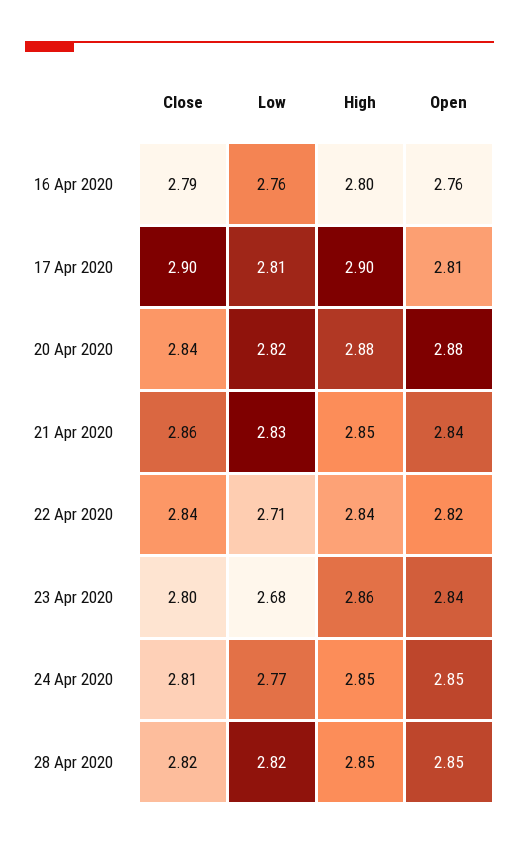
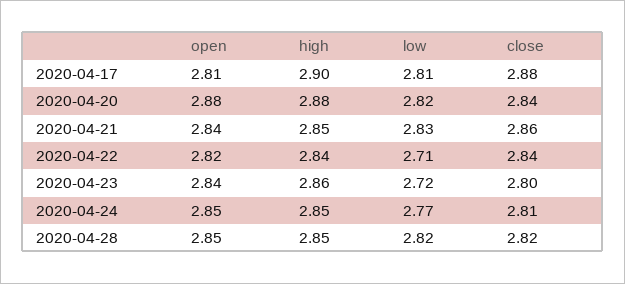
Close, 16 Apr 2020: 2.79 -> none
Low, 16 Apr 2020: 2.76 -> none
High, 16 Apr 2020: 2.8 -> none
Open, 16 Apr 2020: 2.76 -> none
Close, 17 Apr 2020: 2.9 -> 2.88
Low, 23 Apr 2020: 2.68 -> 2.72

